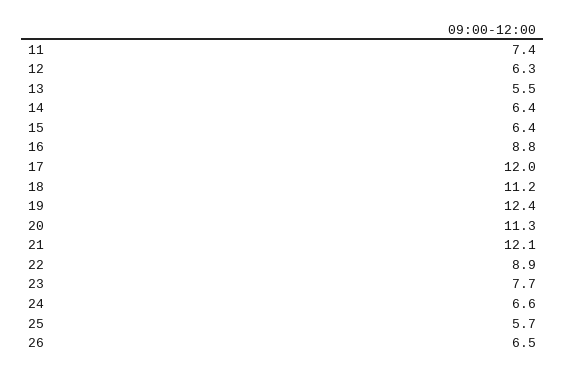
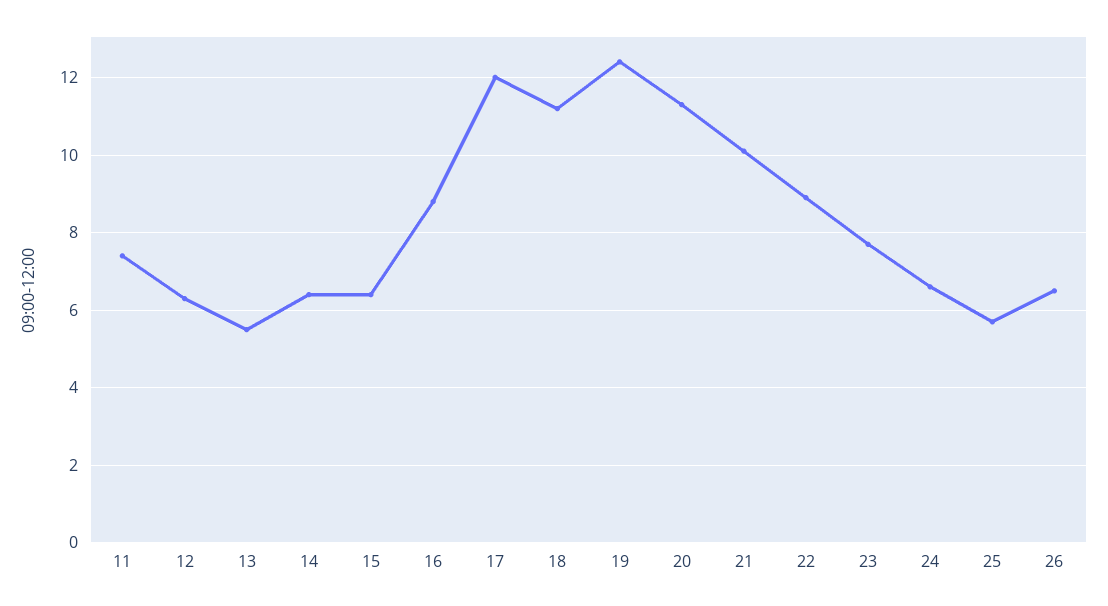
21: 12.1 -> 10

